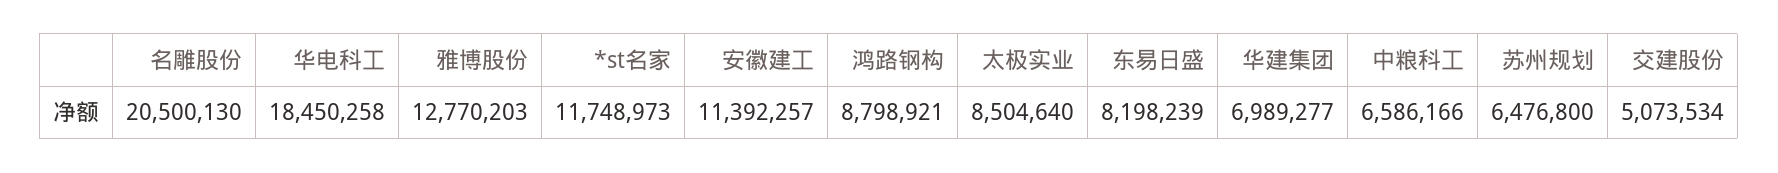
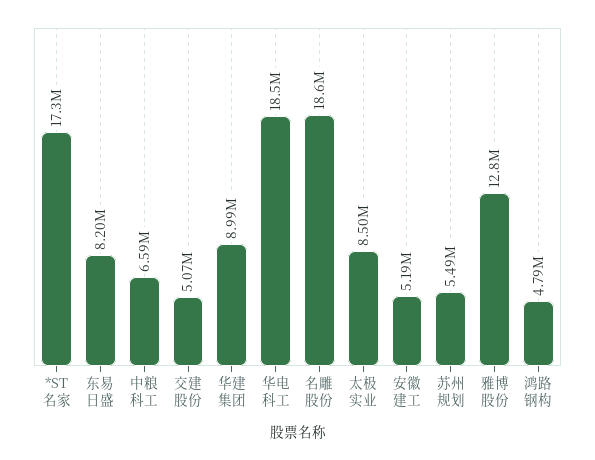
名雕股份: 20500130 -> 18600000
*st名家: 11748973 -> 17300000
安徽建工: 11392257 -> 5190000
鸿路钢构: 8798921 -> 4790000
华建集团: 6989277 -> 8990000
苏州规划: 6476800 -> 5490000

